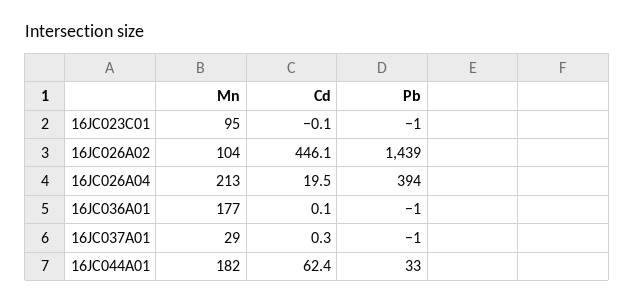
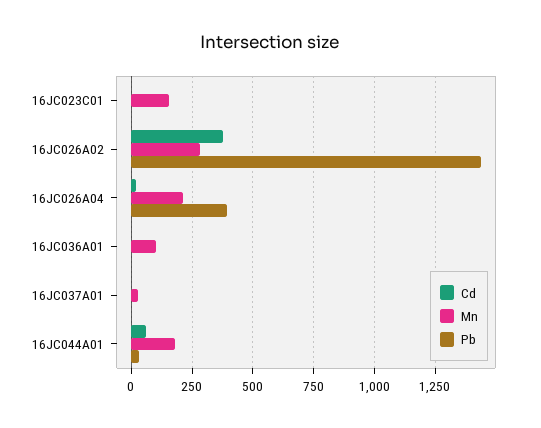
Mn, 16JC023C01: 95 -> 150
Mn, 16JC026A02: 104 -> 275
Cd, 16JC026A02: 446.1 -> 375
Mn, 16JC036A01: 177 -> 100

